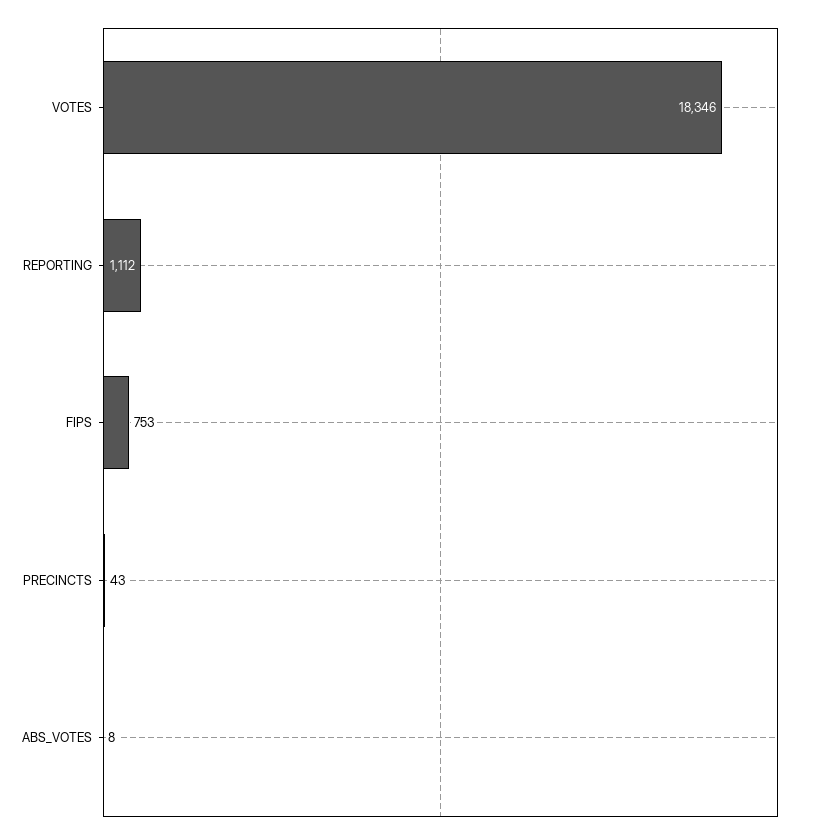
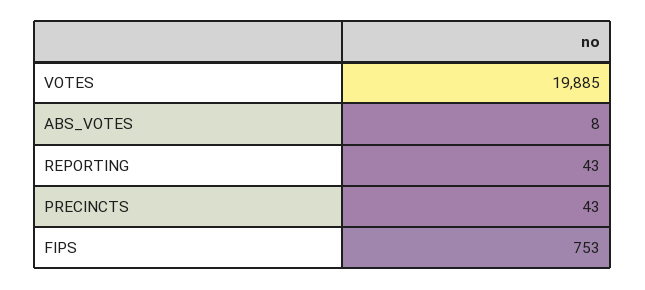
VOTES: 18346 -> 19885
REPORTING: 1112 -> 43

